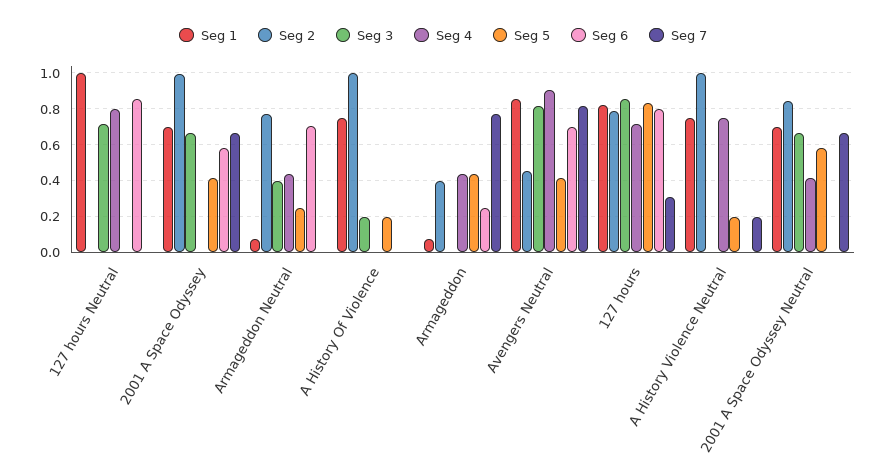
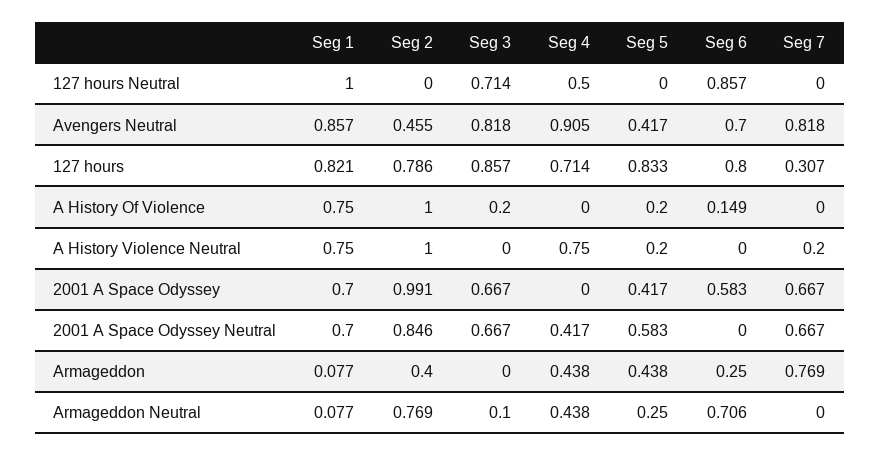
Seg 4, 127 hours Neutral: 0.8 -> 0.5
Seg 3, Armageddon Neutral: 0.4 -> 0.1
Seg 6, A History Of Violence: 0 -> 0.149

